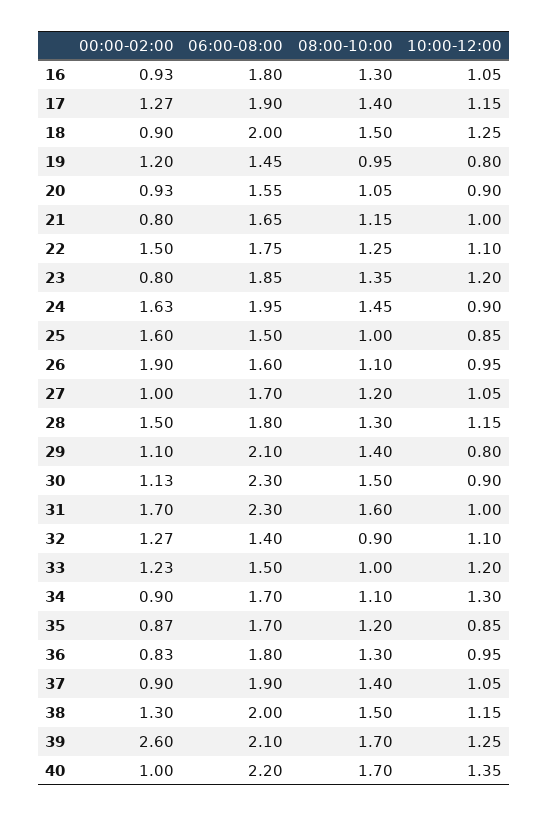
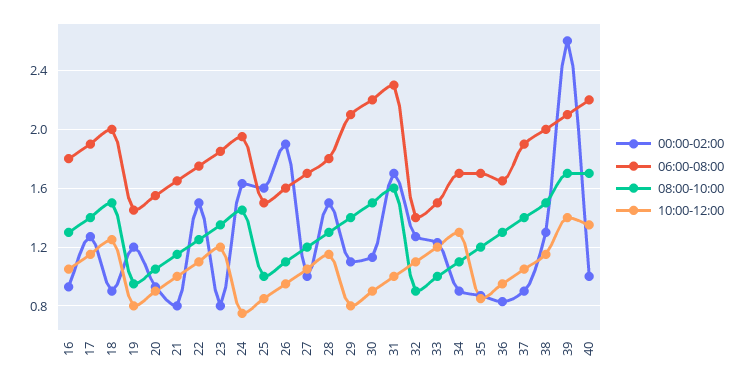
10:00-12:00, 24: 0.9 -> 0.75
06:00-08:00, 30: 2.3 -> 2.2
06:00-08:00, 36: 1.8 -> 1.65
10:00-12:00, 39: 1.25 -> 1.4

